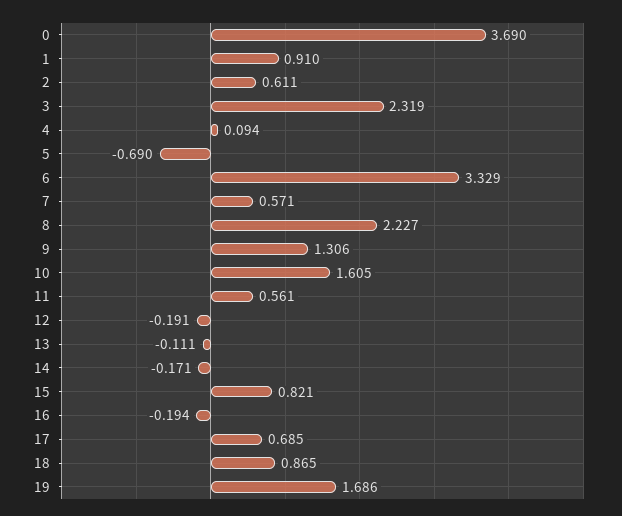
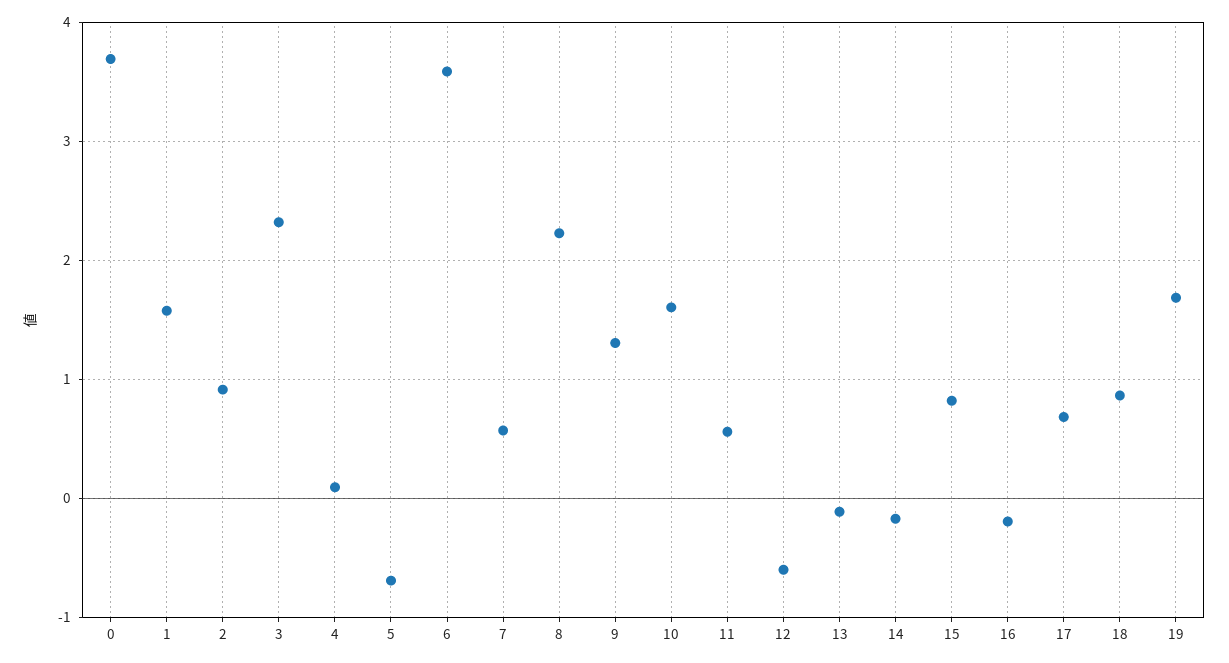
1: 0.91 -> 1.6
2: 0.611 -> 0.9
6: 3.329 -> 3.6
12: -0.191 -> -0.6

